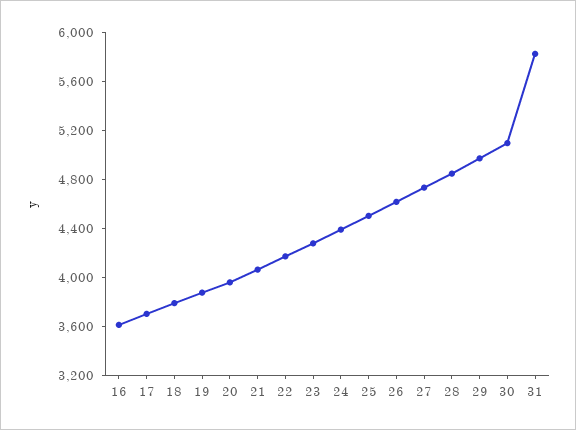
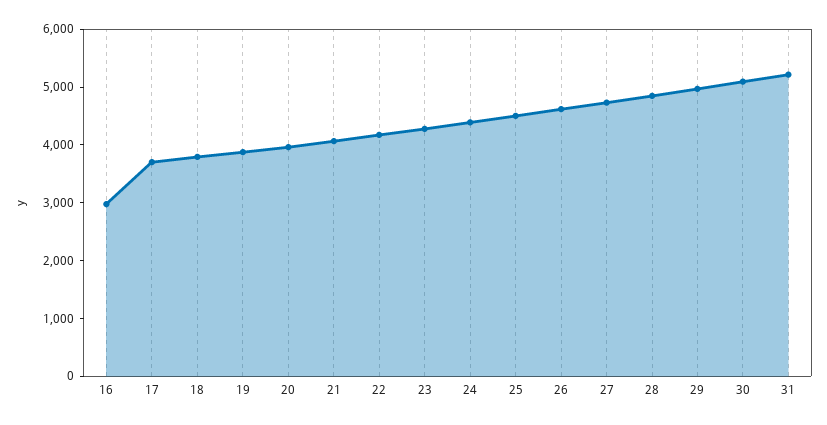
16: 3600 -> 3000
31: 5800 -> 5200

